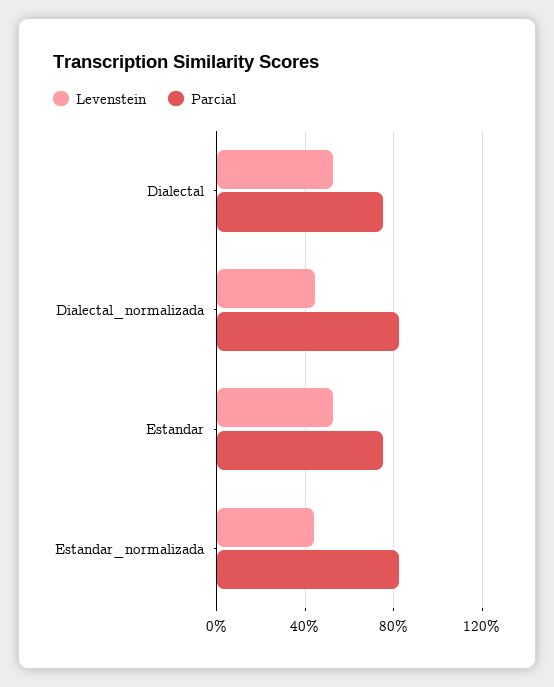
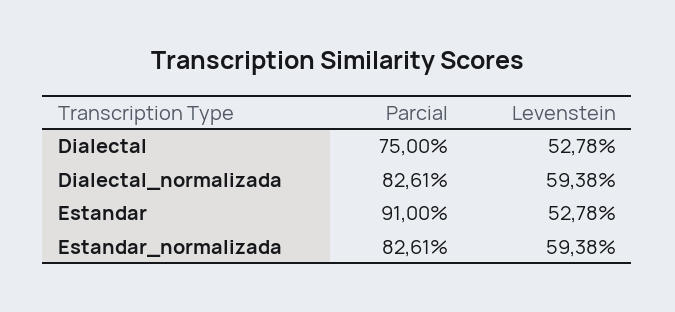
Levenstein, Dialectal_normalizada: 45 -> 59.38
Parcial, Estandar: 75 -> 91
Levenstein, Estandar_normalizada: 45 -> 59.38

